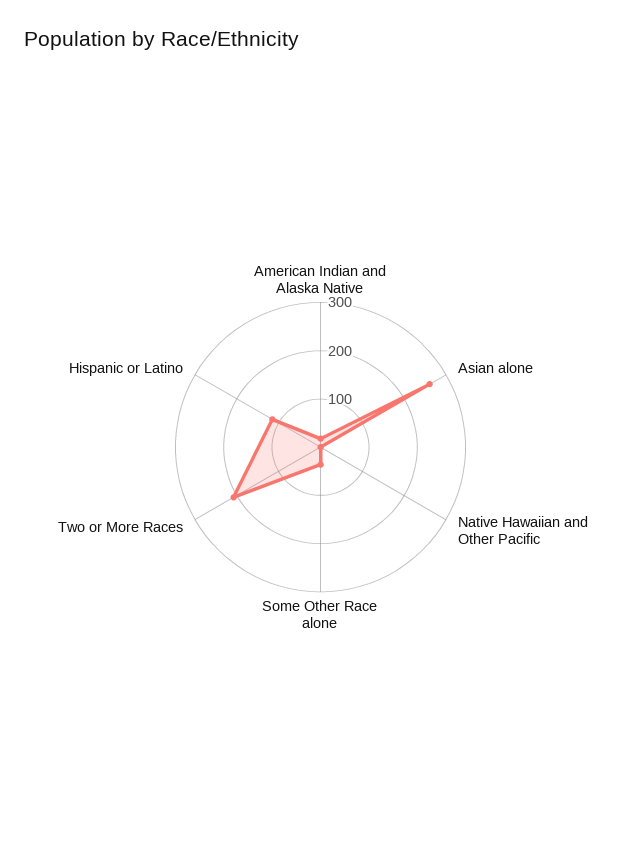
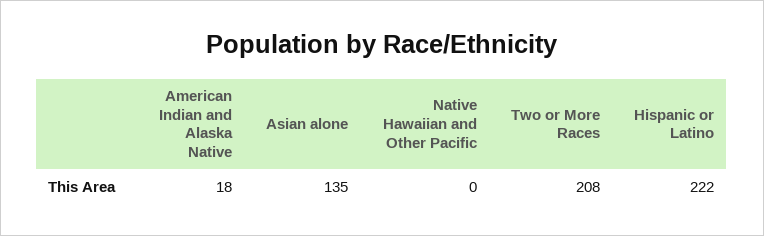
Asian alone: 260 -> 135
Some Other Race alone: 40 -> none
Hispanic or Latino: 120 -> 222

